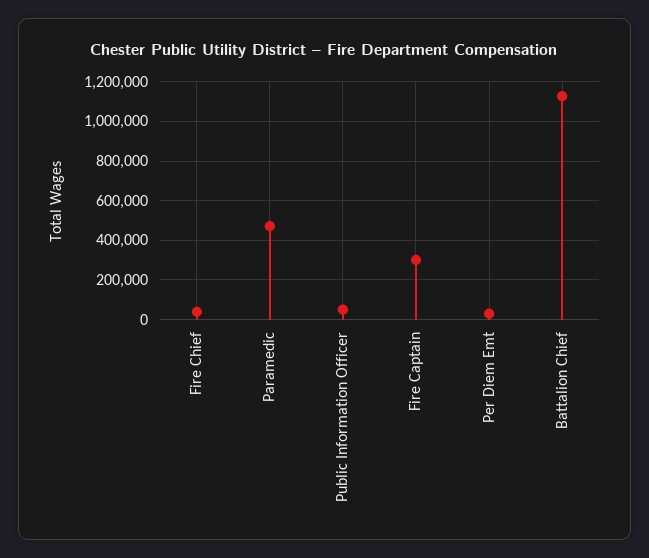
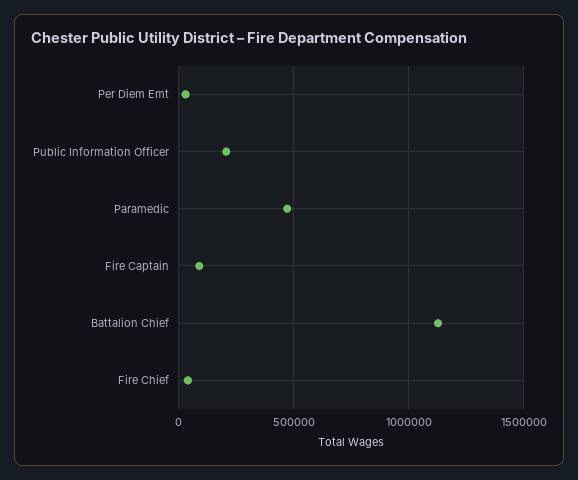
Public Information Officer: 50000 -> 200000
Fire Captain: 300000 -> 100000

